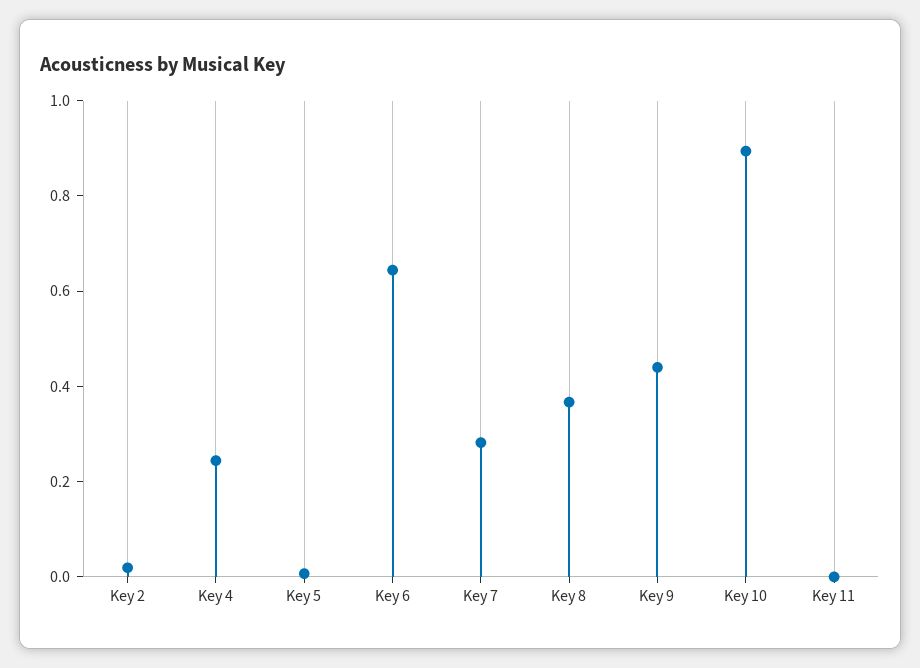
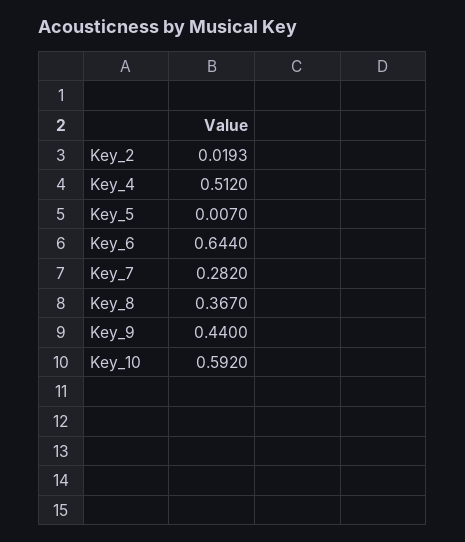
Key 4: 0.25 -> 0.512
Key 10: 0.9 -> 0.592
Key 11: 0 -> none

